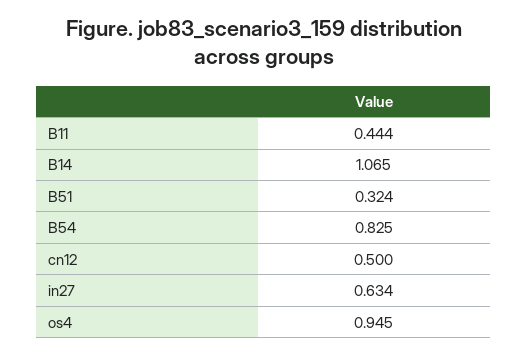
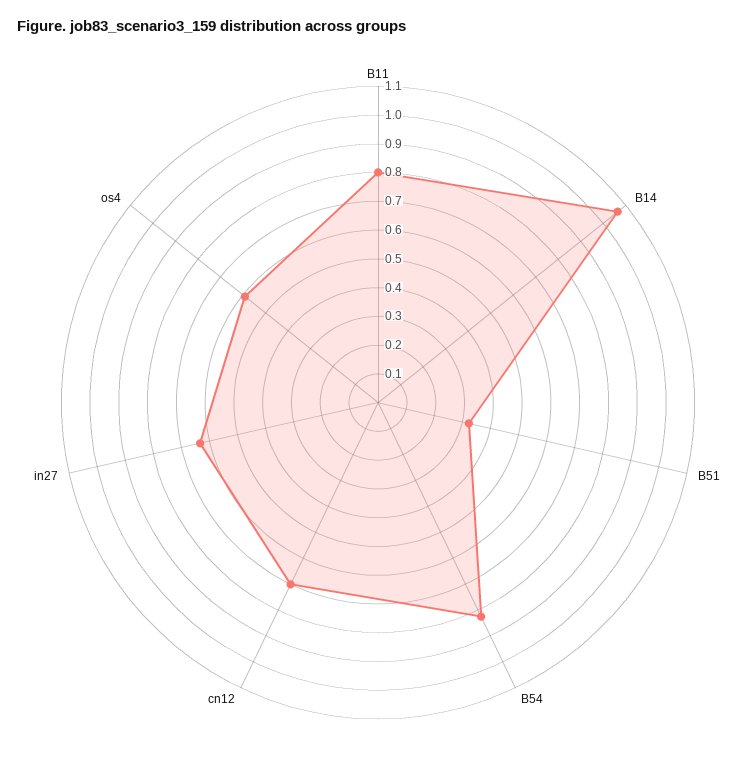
B11: 0.444 -> 0.8
cn12: 0.5 -> 0.7
os4: 0.945 -> 0.6

